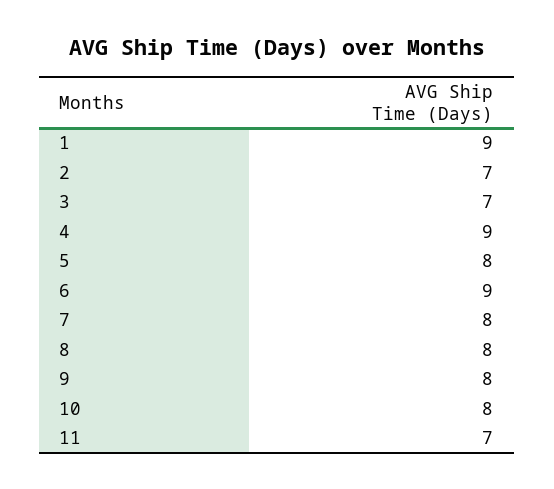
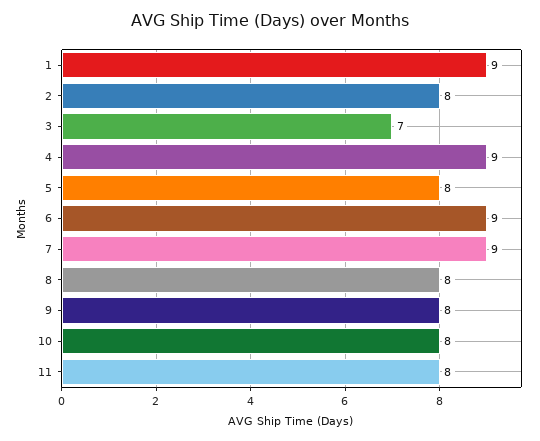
2: 7 -> 8
7: 8 -> 9
11: 7 -> 8

